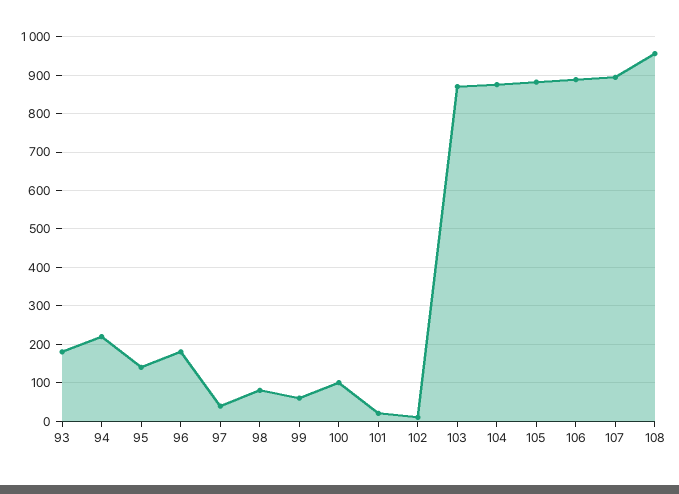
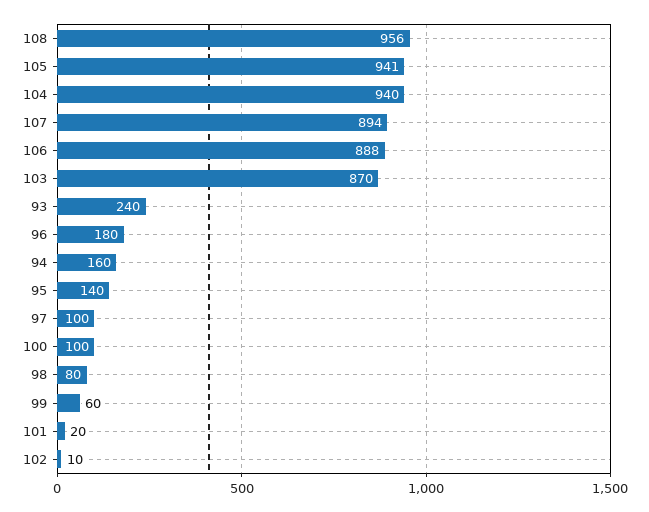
93: 180 -> 240
94: 220 -> 160
97: 40 -> 100
104: 880 -> 940
105: 880 -> 941

